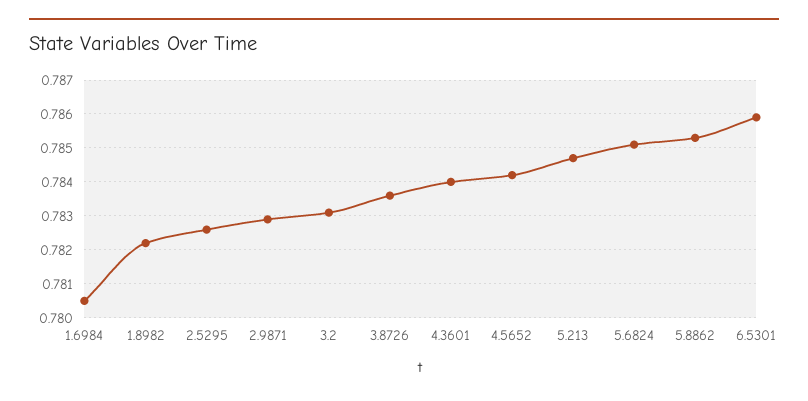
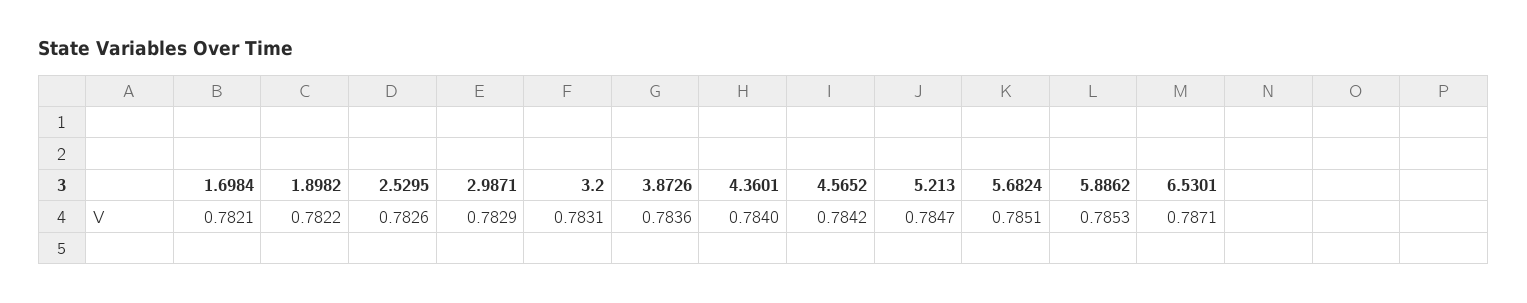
1.6984: 0.7805 -> 0.7821
6.5301: 0.786 -> 0.7871

